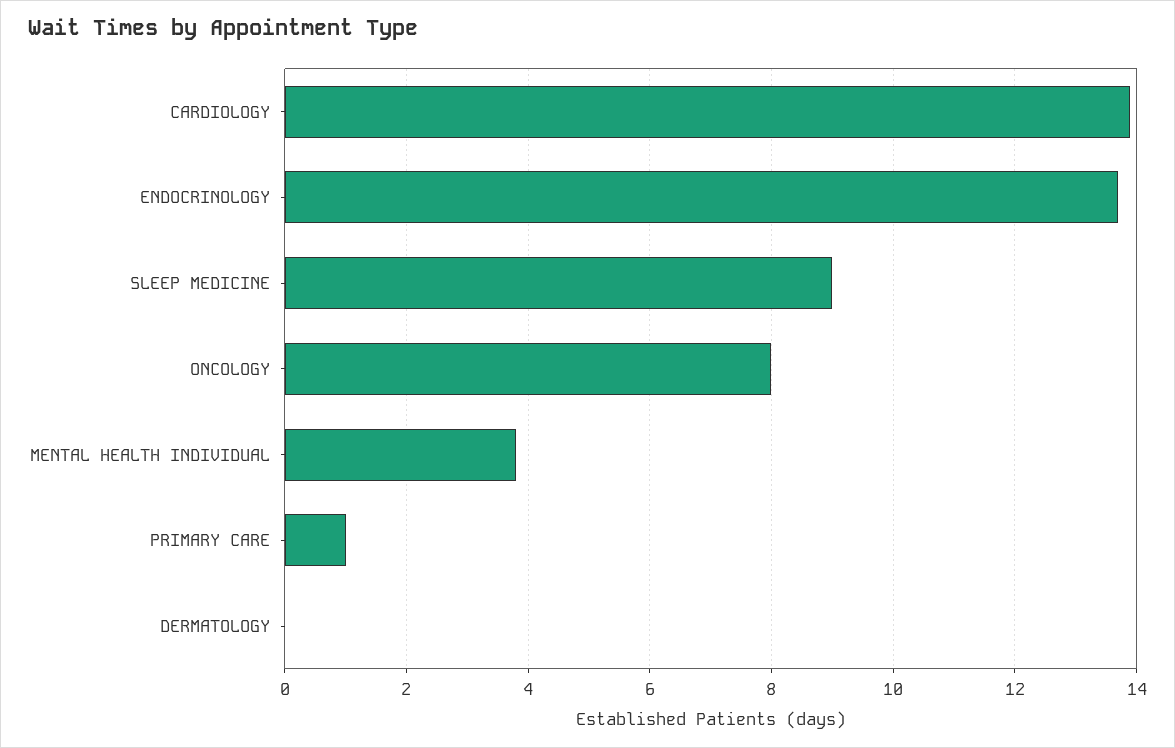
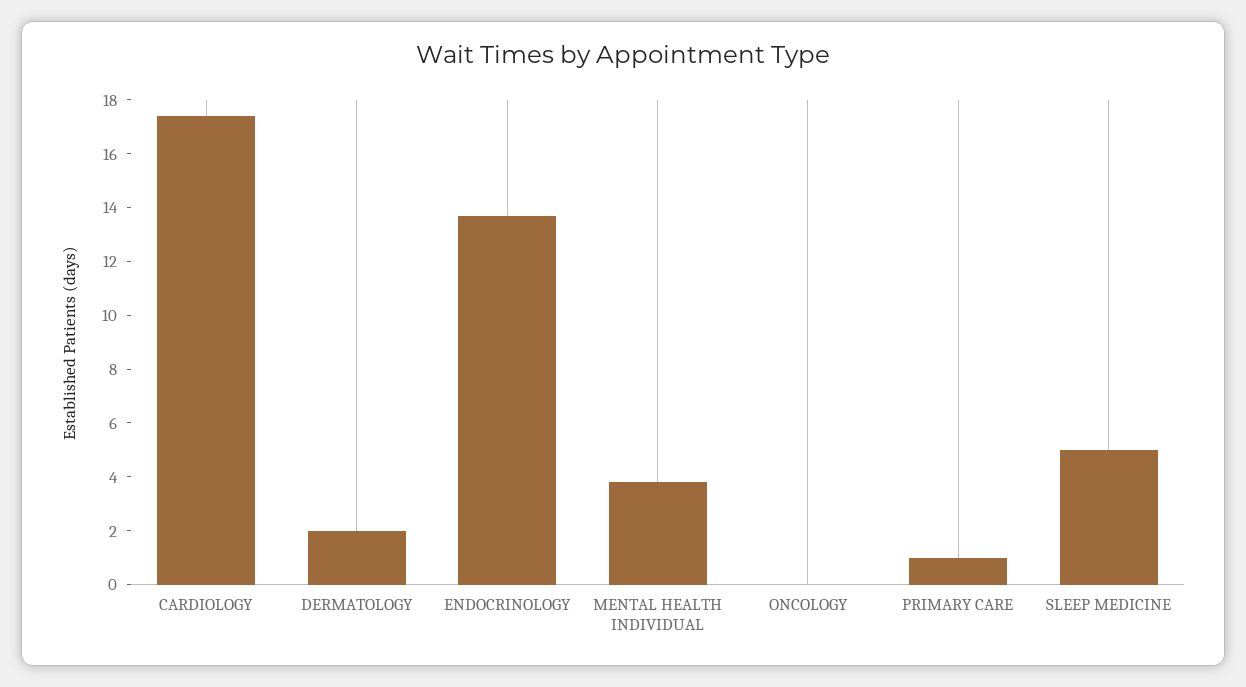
CARDIOLOGY: 14 -> 17.5
SLEEP MEDICINE: 9 -> 5
ONCOLOGY: 8 -> 0
DERMATOLOGY: 0 -> 2

